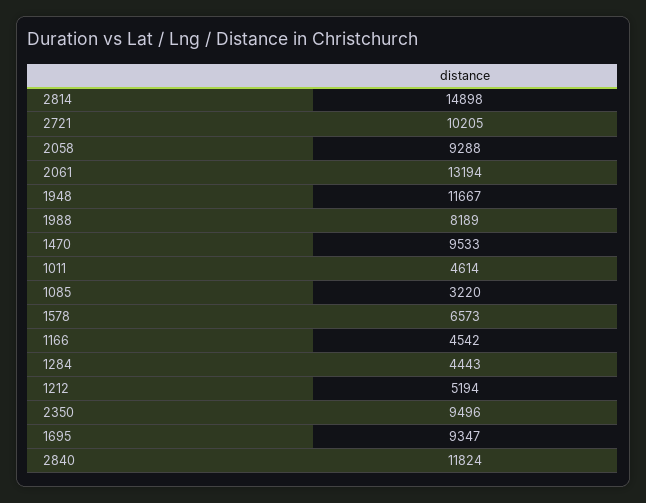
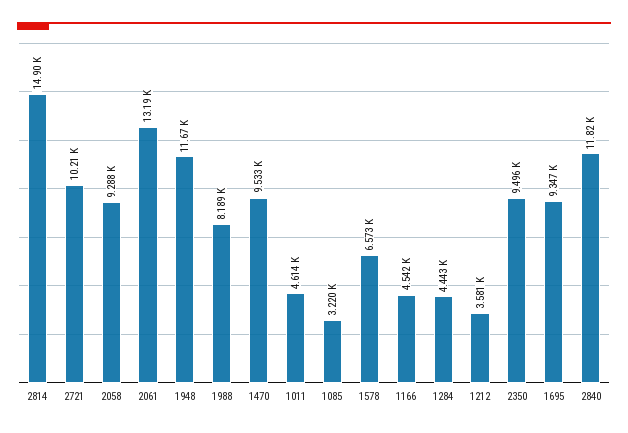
1212: 5194 -> 3581

